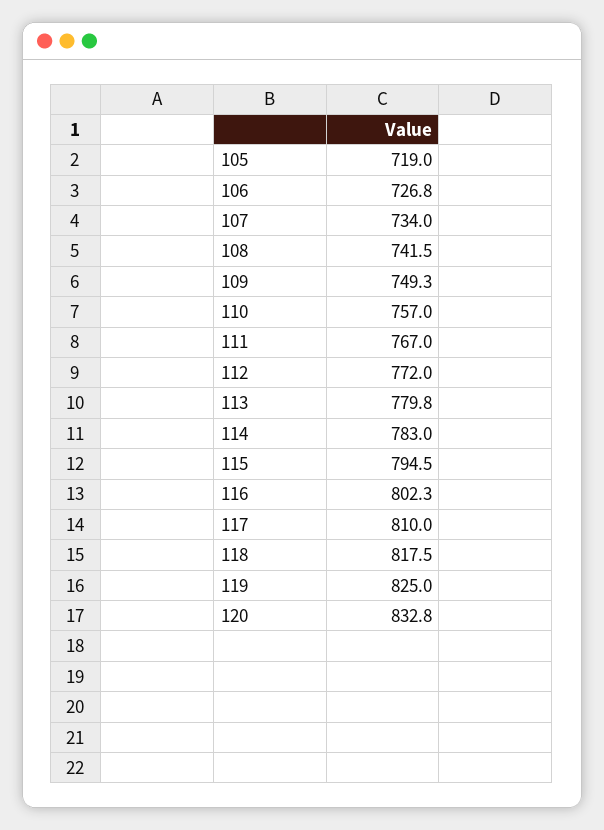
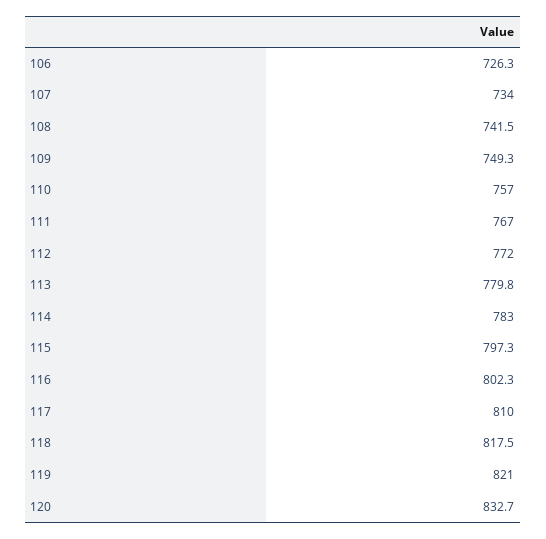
105: 719 -> none
106: 726.8 -> 726.3
115: 794.5 -> 797.3
119: 825 -> 821
120: 832.8 -> 832.7

